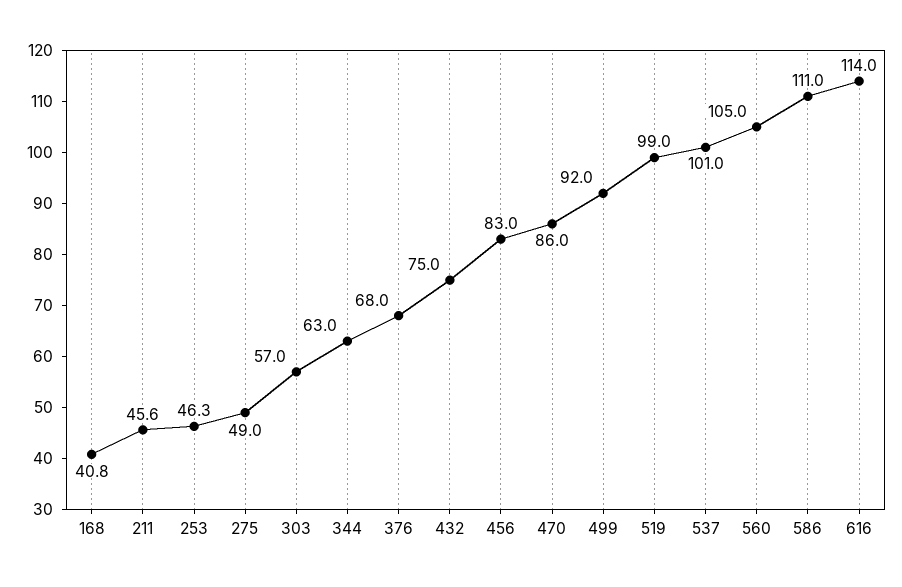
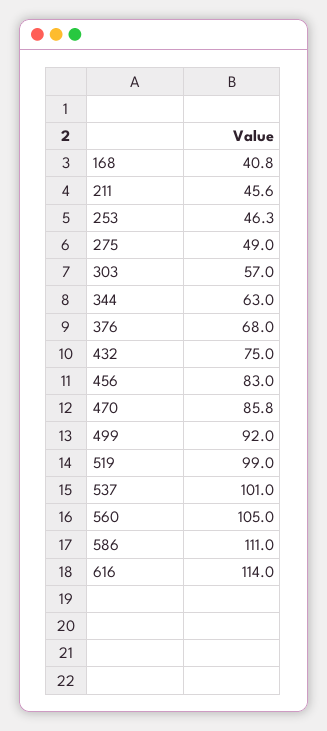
470: 86 -> 85.8

